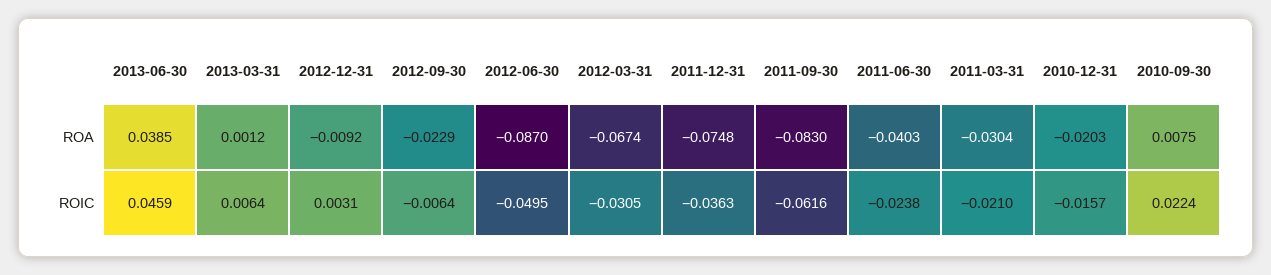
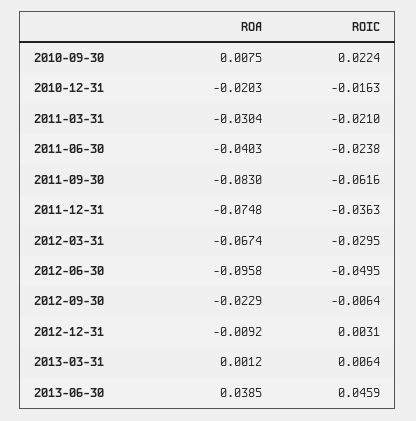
2012-06-30, ROA: -0.087 -> -0.0958
2012-03-31, ROIC: -0.0305 -> -0.0295
2010-12-31, ROIC: -0.0157 -> -0.0163

